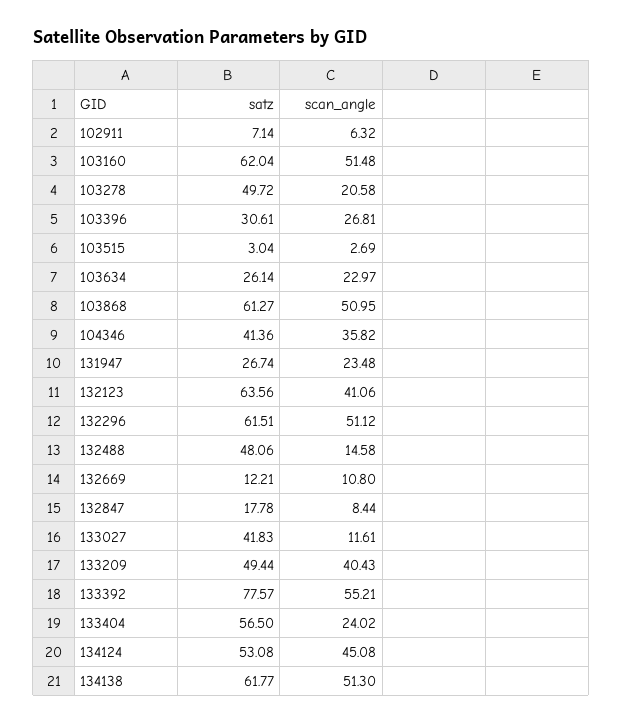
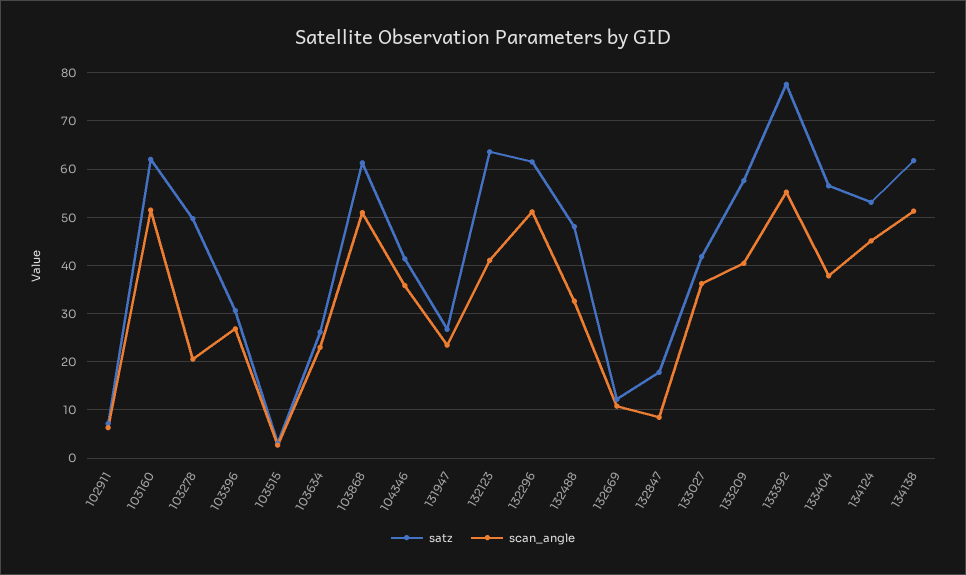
scan_angle, 132488: 14.58 -> 32
scan_angle, 133027: 11.61 -> 36
satz, 133209: 49.44 -> 58
scan_angle, 133404: 24.02 -> 38

